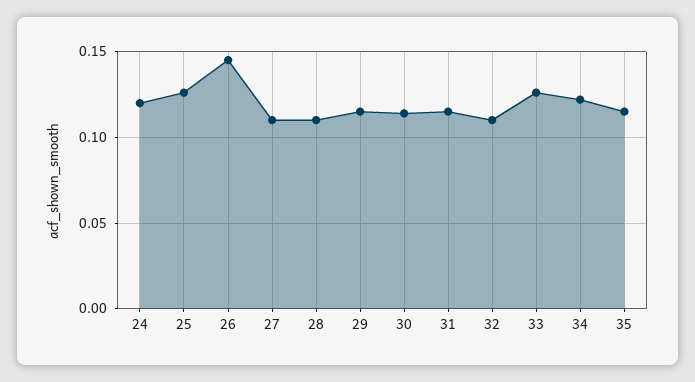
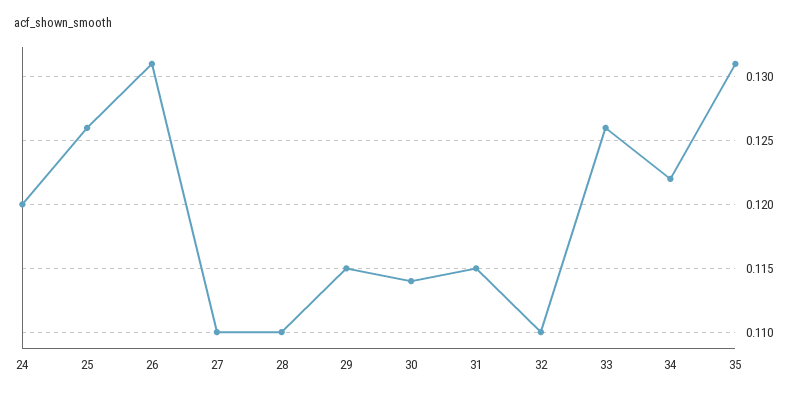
26: 0.145 -> 0.131
35: 0.115 -> 0.131

